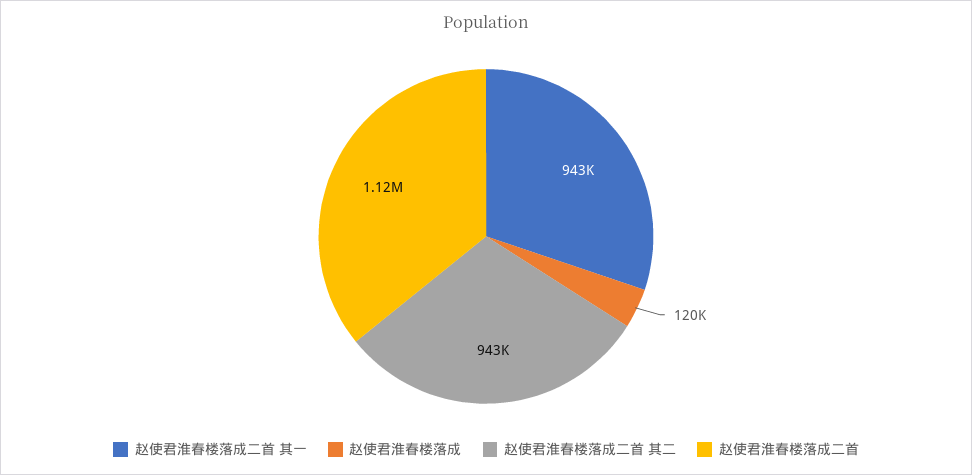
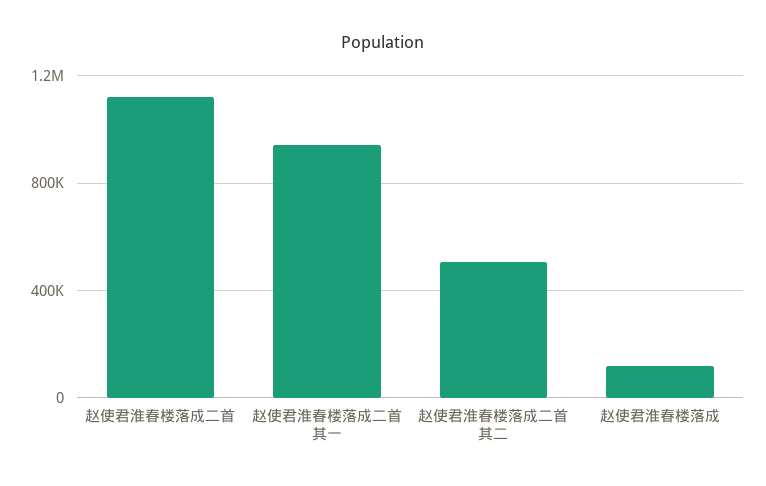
赵使君淮春楼落成二首 其二: 943000 -> 500000

